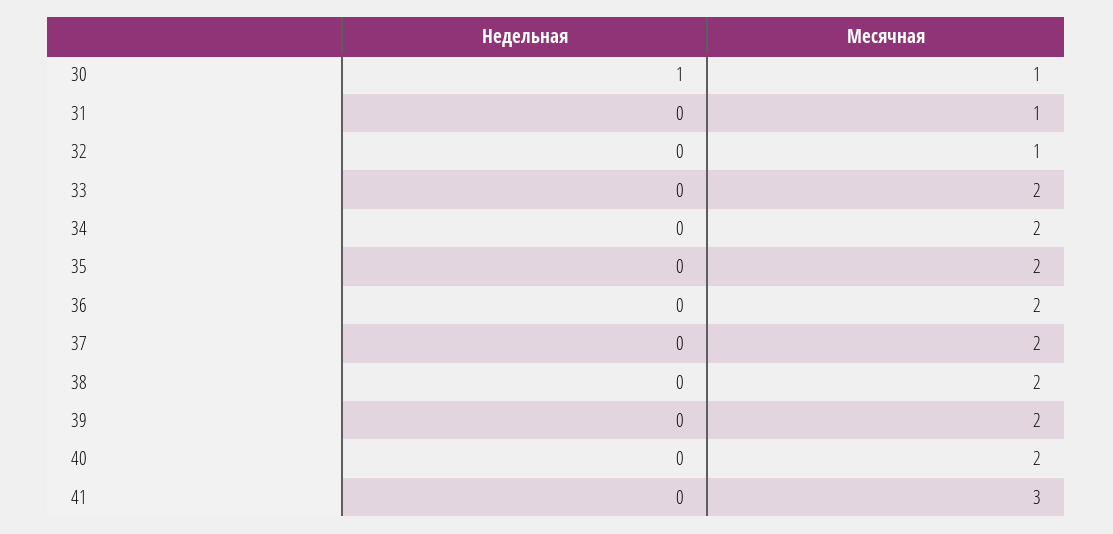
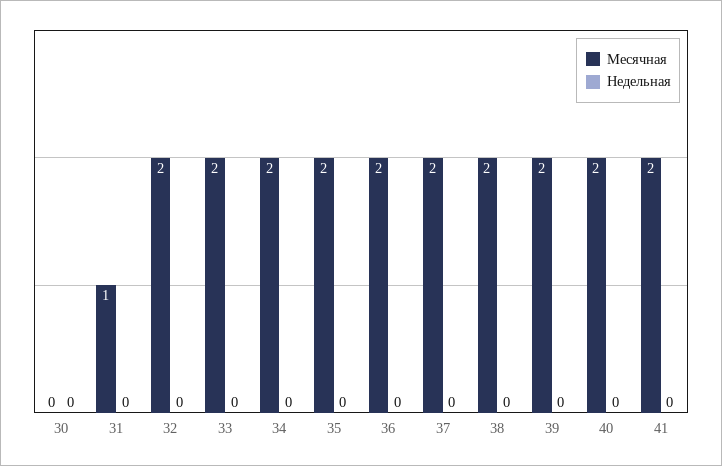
Недельная, 30: 1 -> 0
Месячная, 30: 1 -> 0
Месячная, 32: 1 -> 2
Месячная, 41: 3 -> 2

